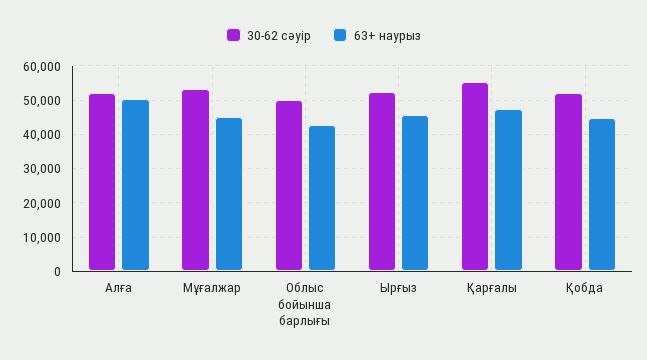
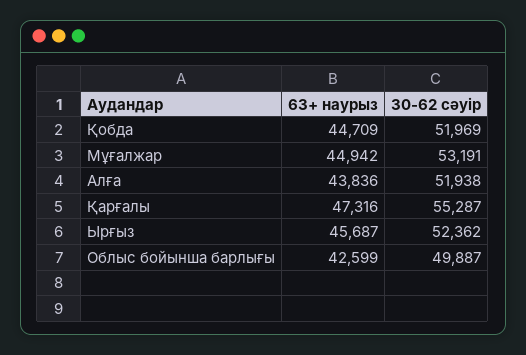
63+ наурыз, Алға: 50000 -> 43836

